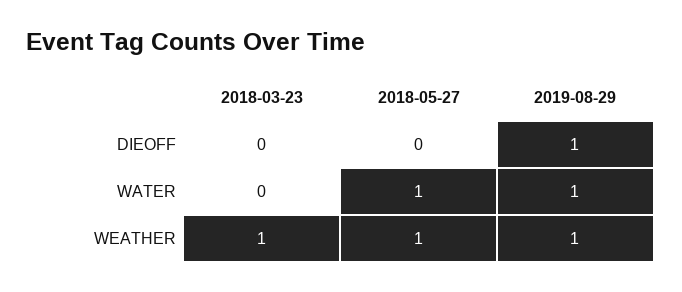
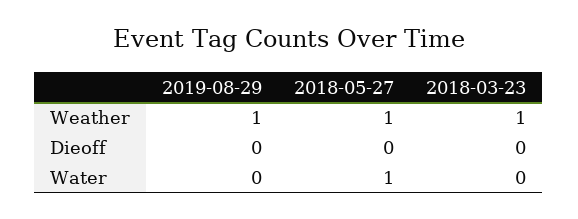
2019-08-29, DIEOFF: 1 -> 0
2019-08-29, WATER: 1 -> 0

